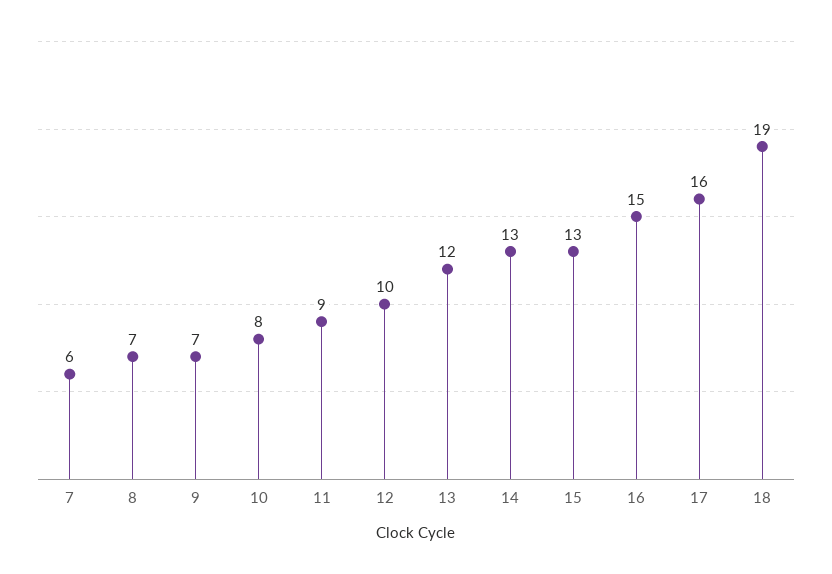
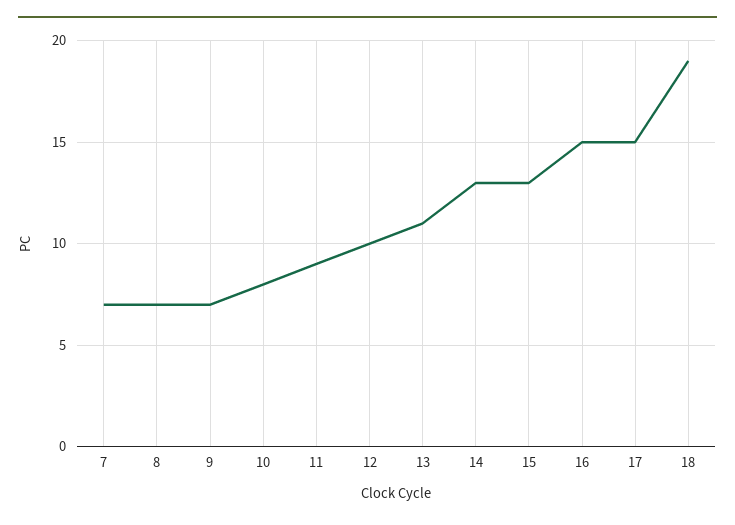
7: 6 -> 7
13: 12 -> 11
17: 16 -> 15

